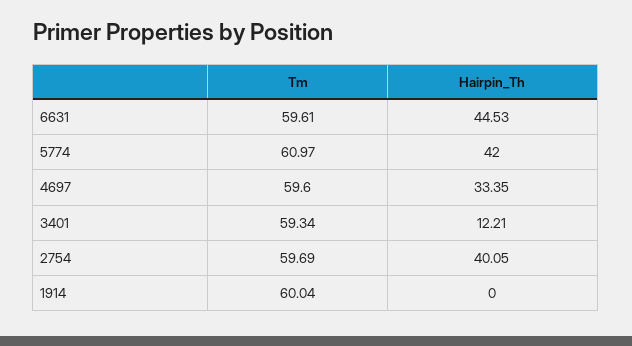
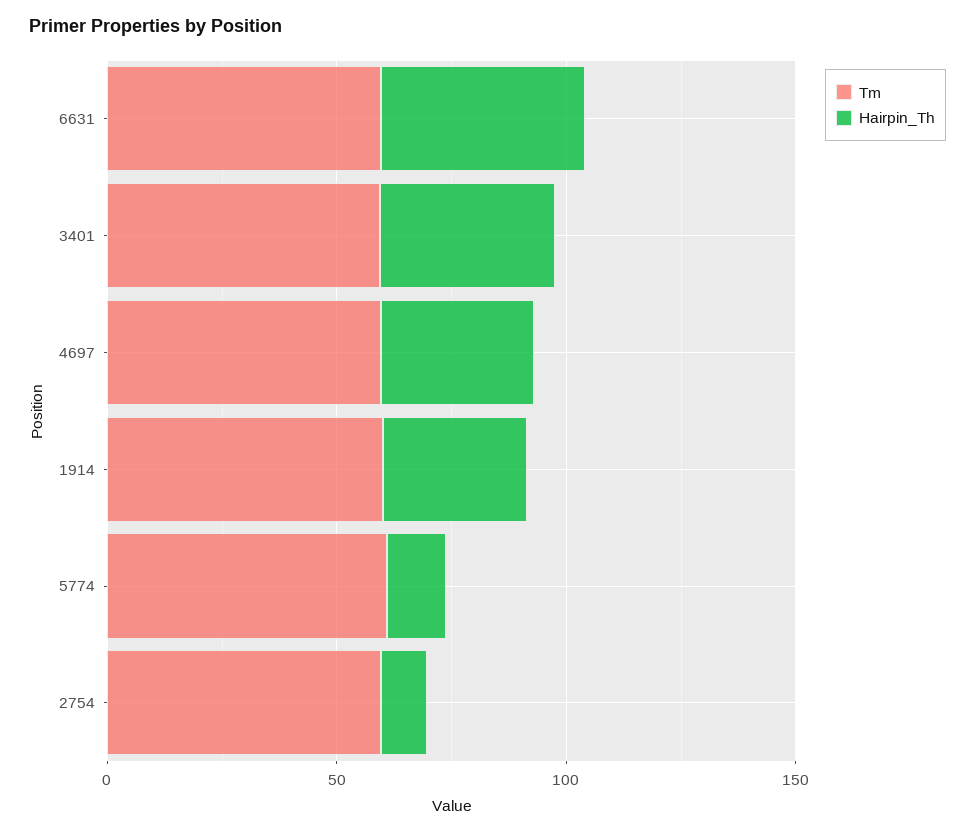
Hairpin_Th, 5774: 42 -> 10
Hairpin_Th, 3401: 12.21 -> 40
Hairpin_Th, 2754: 40.05 -> 10
Hairpin_Th, 1914: 0 -> 30

